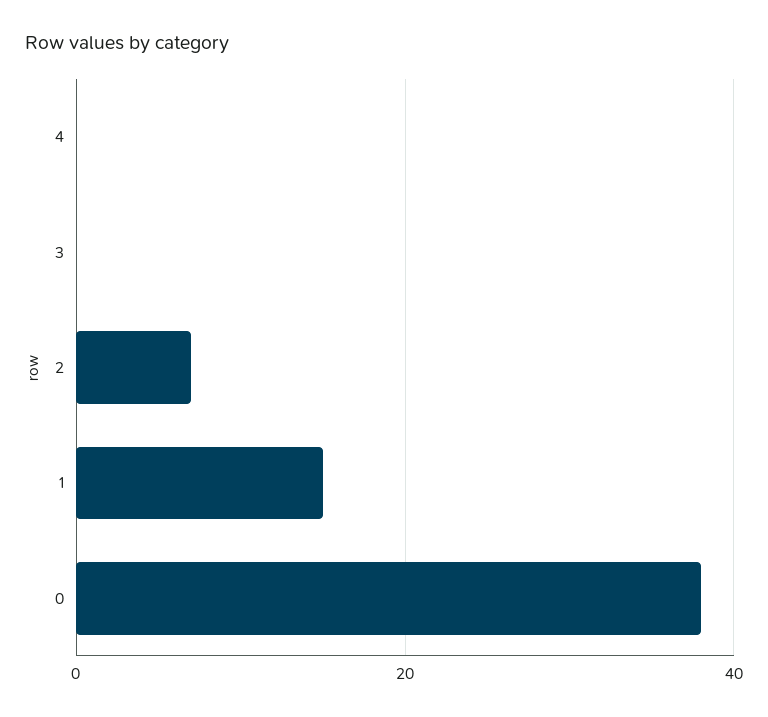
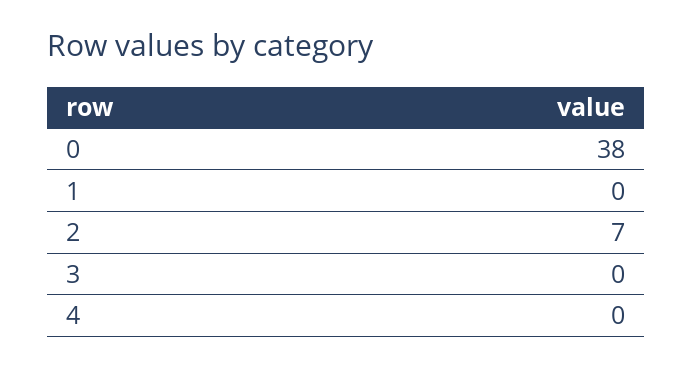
1: 15 -> 0

